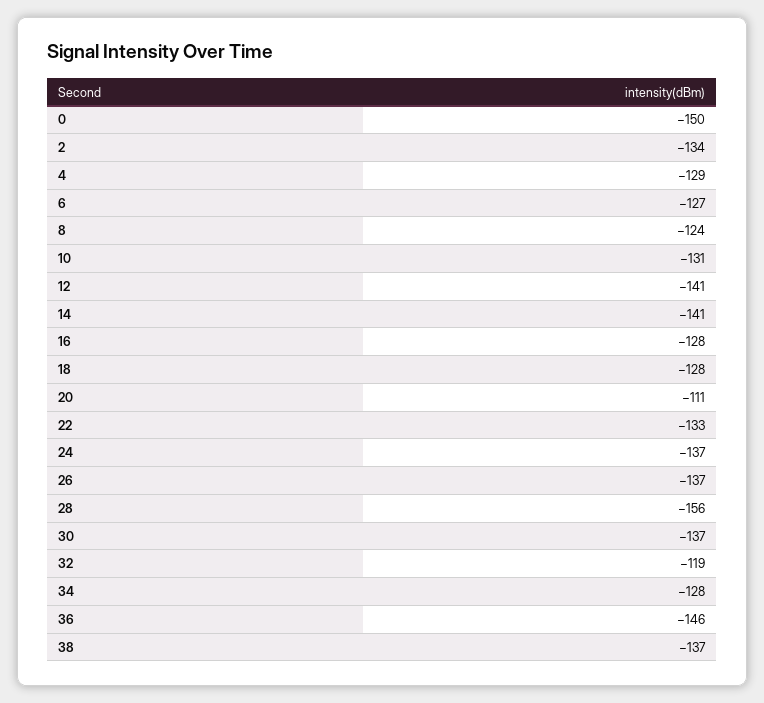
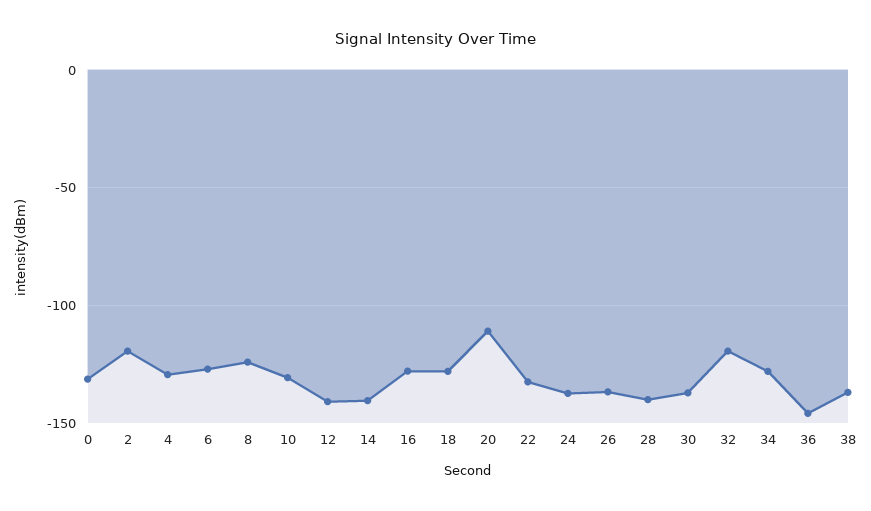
0: -150 -> -130
2: -134 -> -120
28: -156 -> -140

